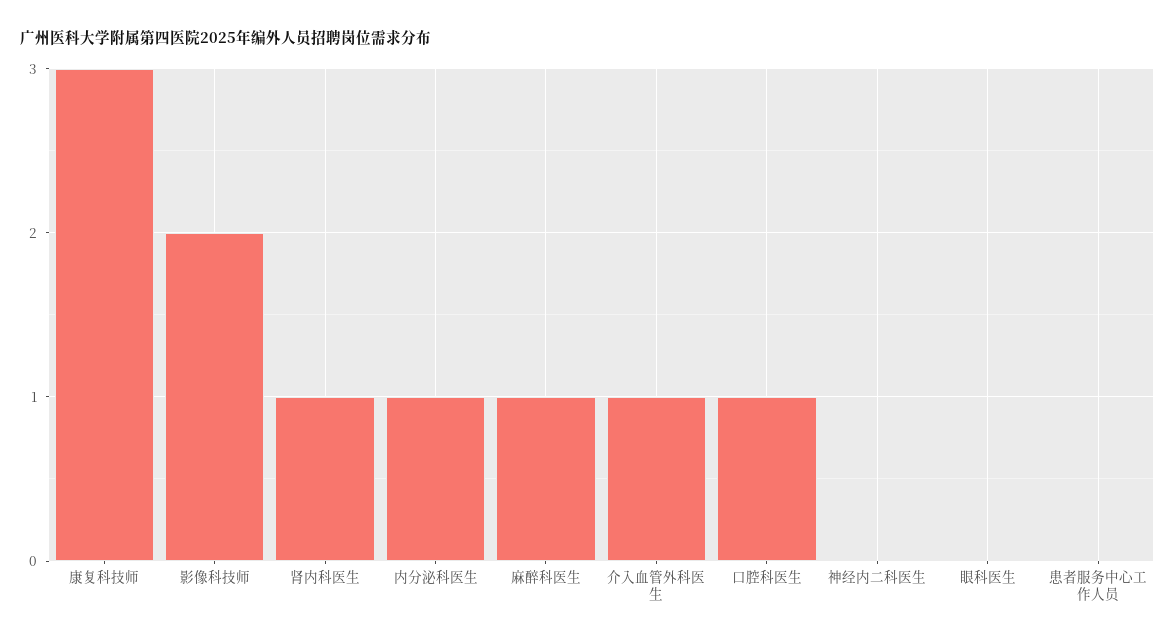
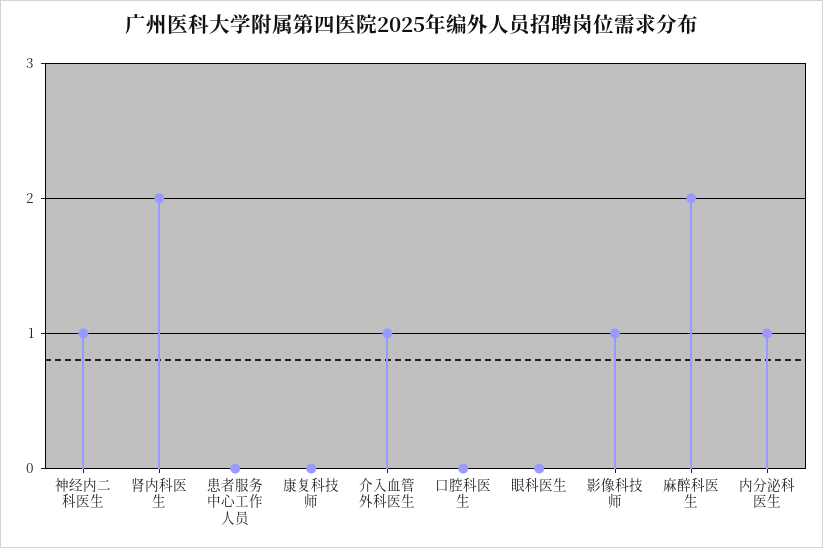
康复科技师: 3 -> 0
影像科技师: 2 -> 1
肾内科医生: 1 -> 2
麻醉科医生: 1 -> 2
口腔科医生: 1 -> 0
神经内二科医生: 0 -> 1

